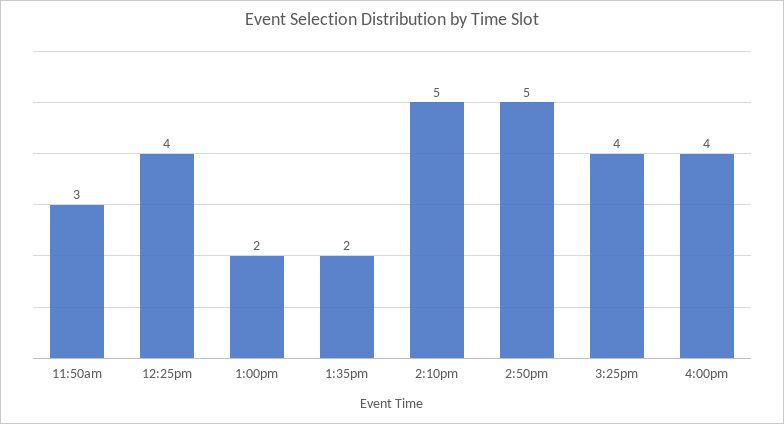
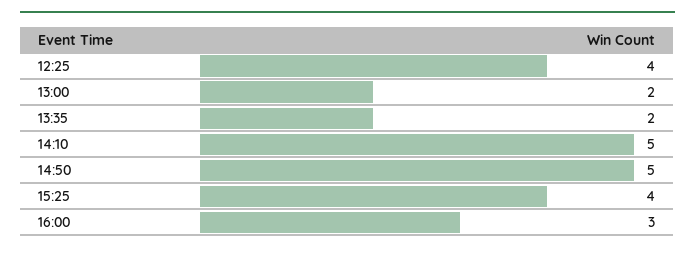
11:50am: 3 -> none
4:00pm: 4 -> 3

